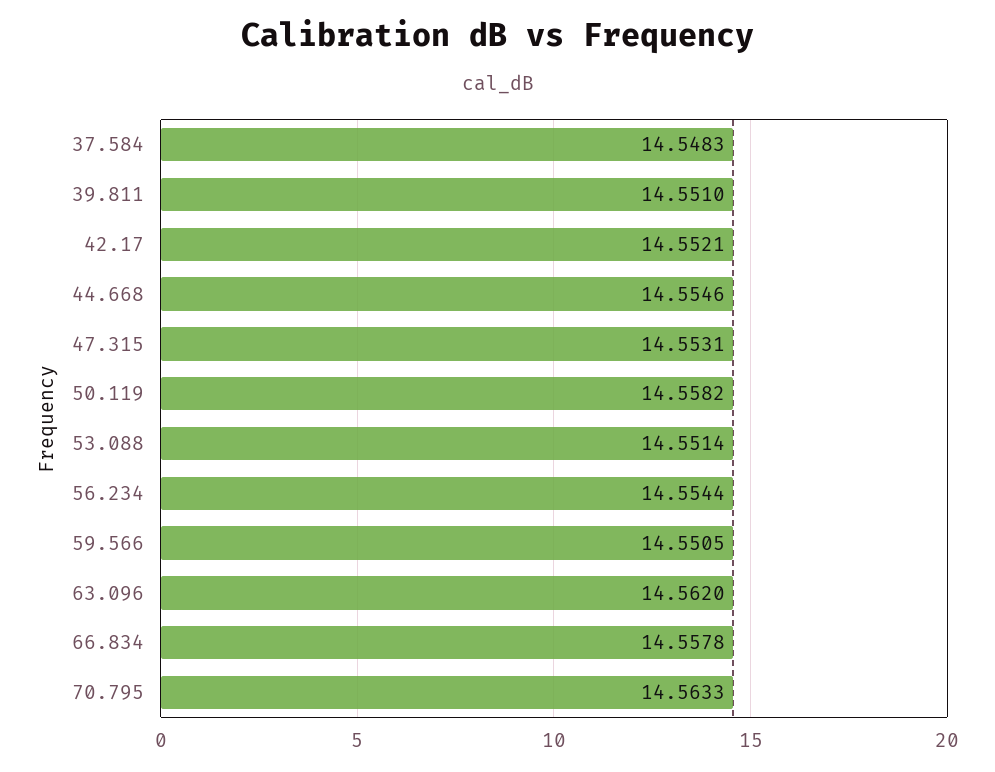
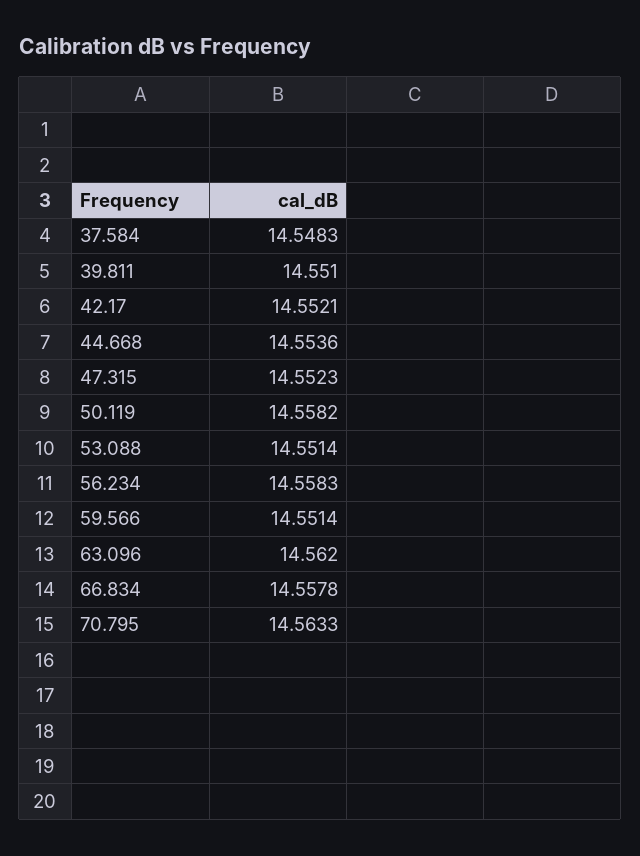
44.668: 14.5546 -> 14.5536
47.315: 14.5531 -> 14.5523
56.234: 14.5544 -> 14.5583
59.566: 14.5505 -> 14.5514

